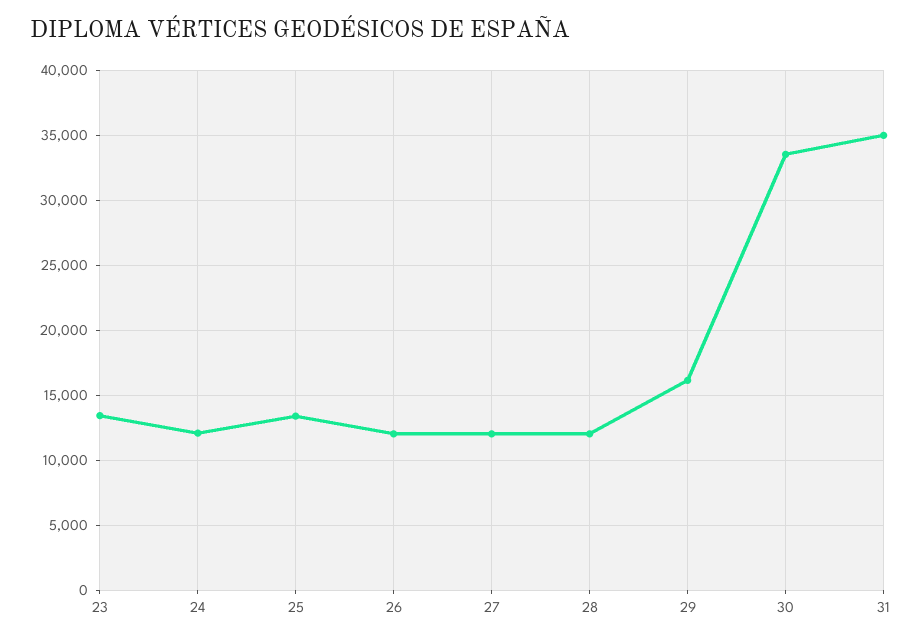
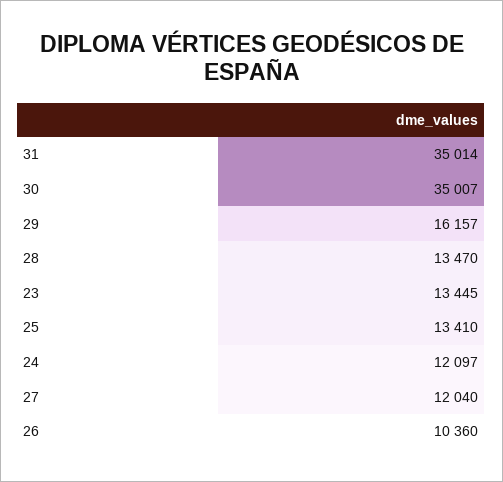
26: 12000 -> 10360
28: 12000 -> 13470
30: 33500 -> 35007

